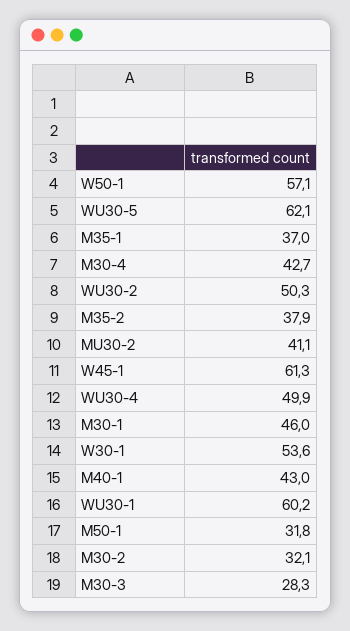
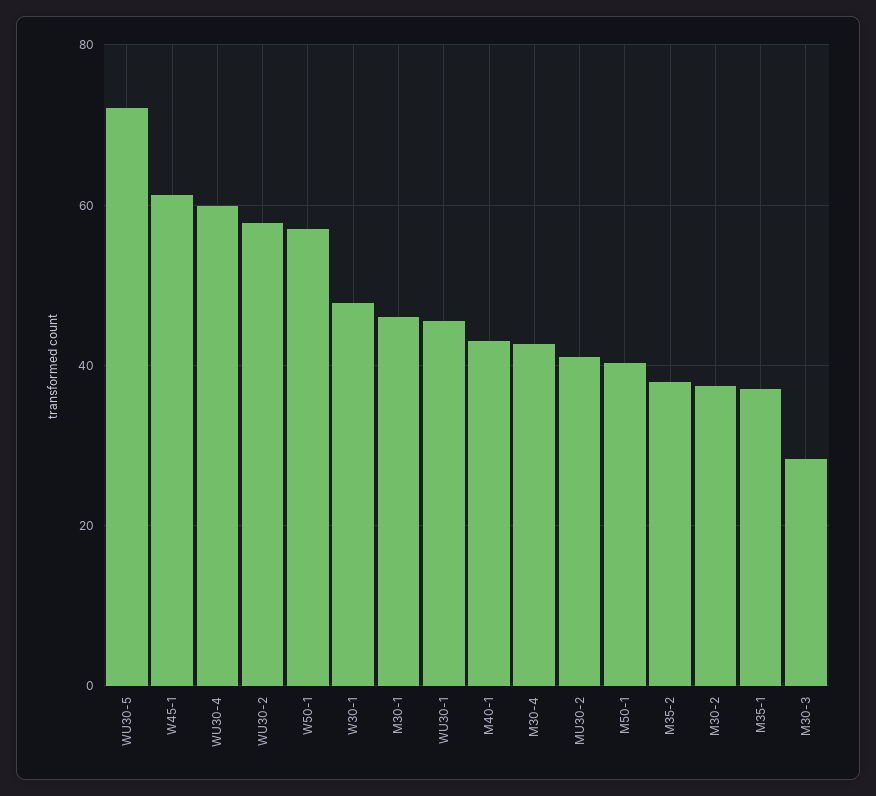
WU30-5: 62.1 -> 72
WU30-2: 50.3 -> 58
WU30-4: 49.9 -> 60
W30-1: 53.6 -> 48
WU30-1: 60.2 -> 46
M50-1: 31.8 -> 40
M30-2: 32.1 -> 38

